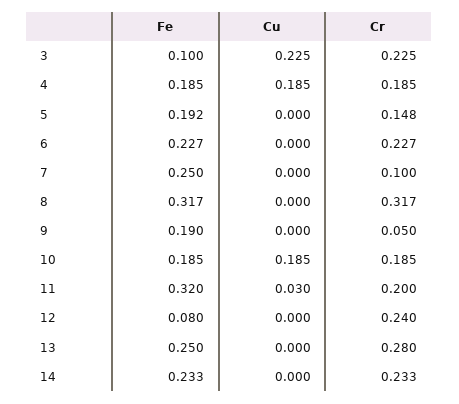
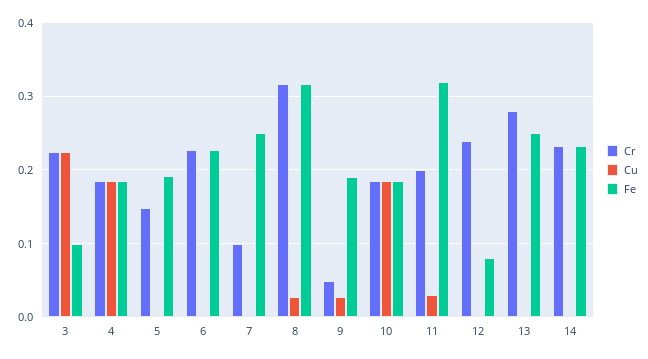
Cu, 8: 0 -> 0.03
Cu, 9: 0 -> 0.03

